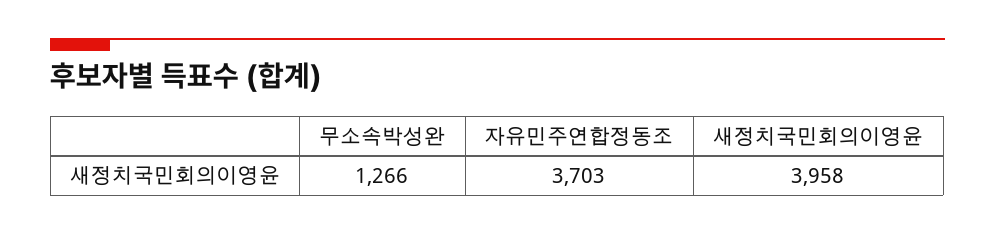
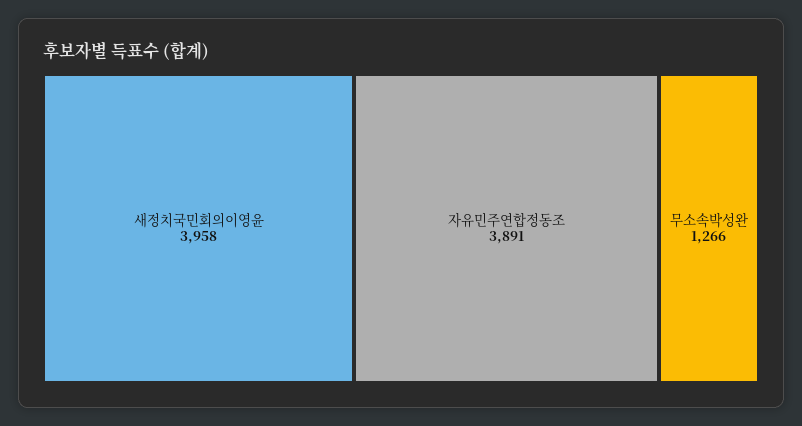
자유민주연합정동조: 3703 -> 3891

